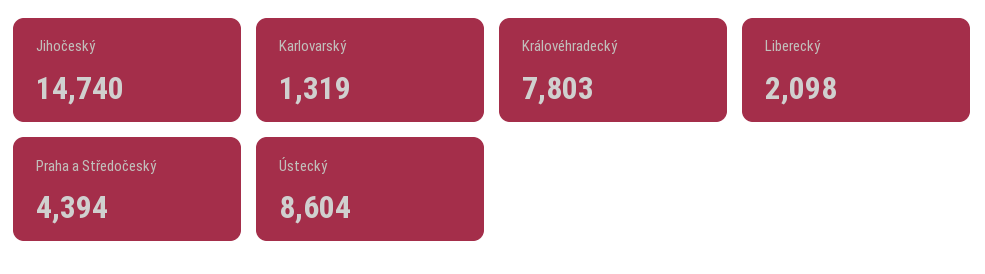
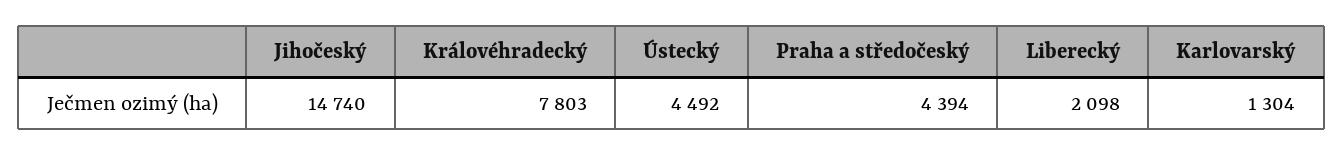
Karlovarský: 1319 -> 1304
Ústecký: 8604 -> 4492

